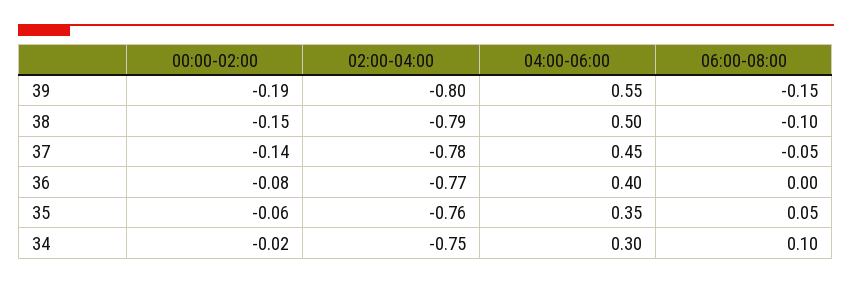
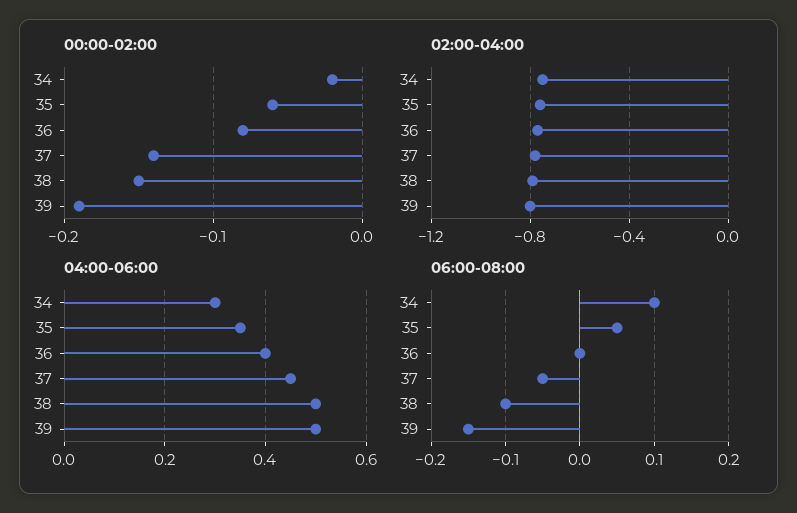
04:00-06:00, 39: 0.55 -> 0.5

